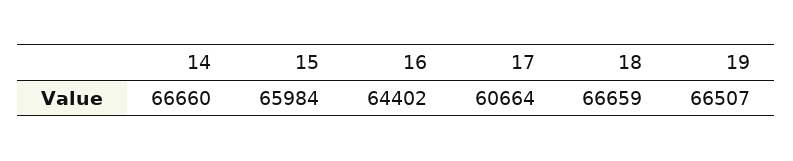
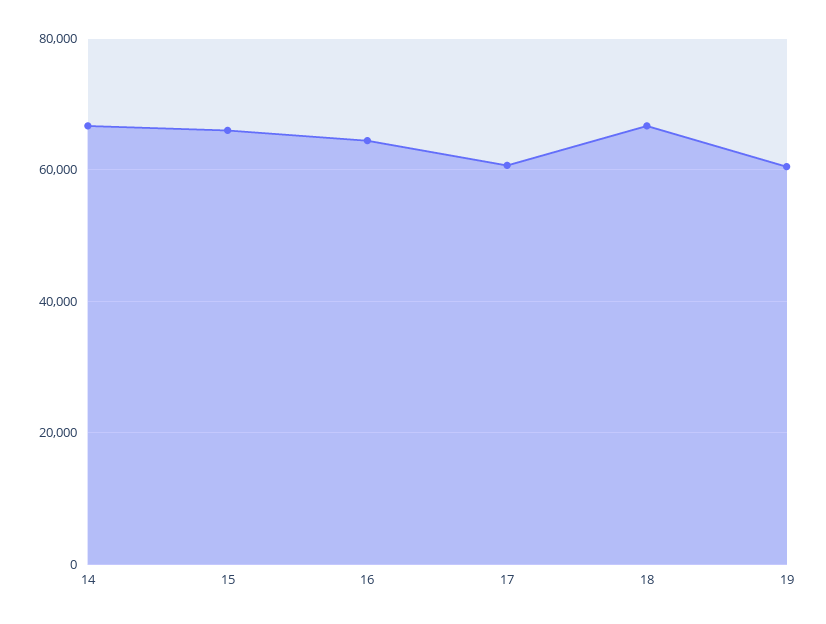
19: 66507 -> 60000

